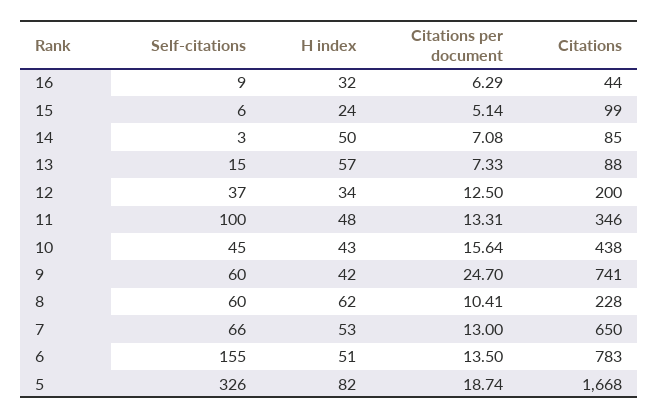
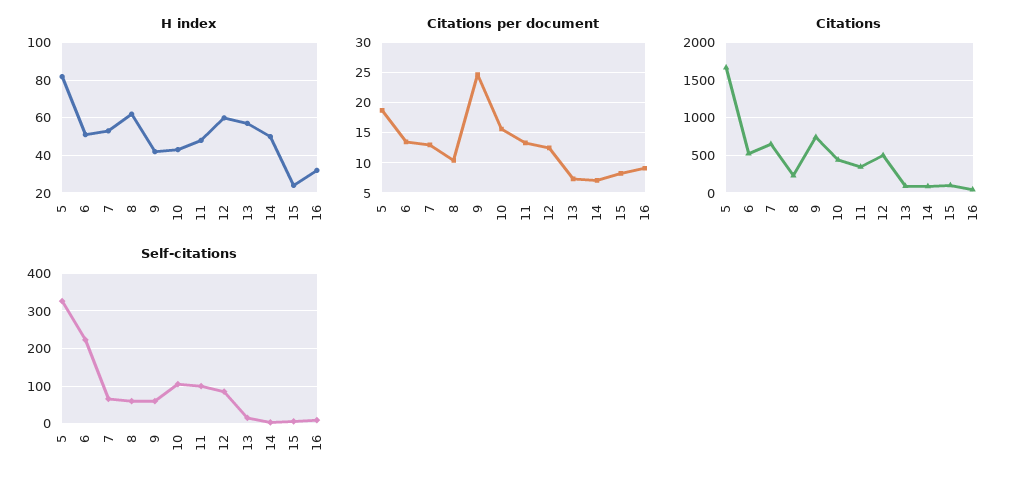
Citations per document, 16: 6.29 -> 9
Citations per document, 15: 5.14 -> 8
Self-citations, 12: 37 -> 80
H index, 12: 34 -> 60
Citations, 12: 200 -> 500
Self-citations, 10: 45 -> 100
Self-citations, 6: 155 -> 220
Citations, 6: 783 -> 500

